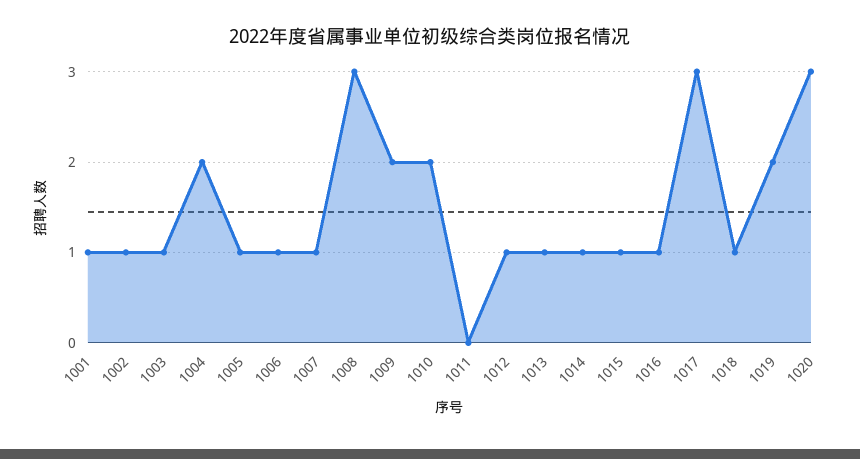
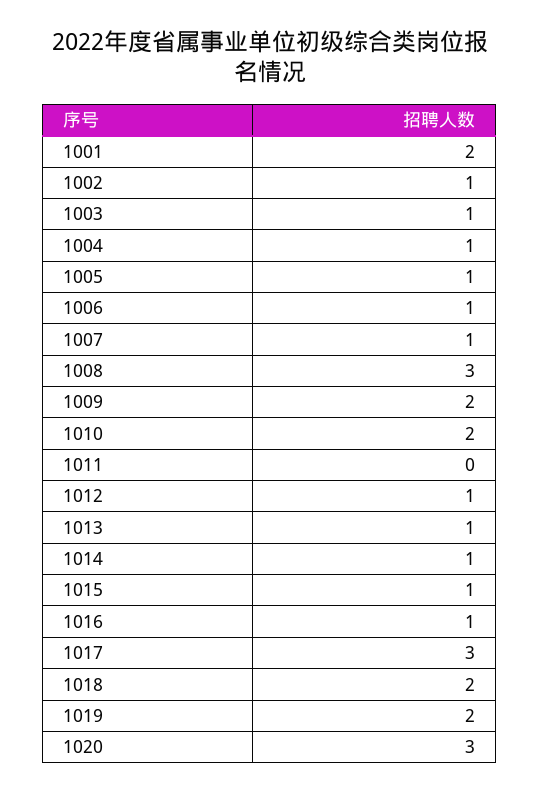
1001: 1 -> 2
1004: 2 -> 1
1018: 1 -> 2

